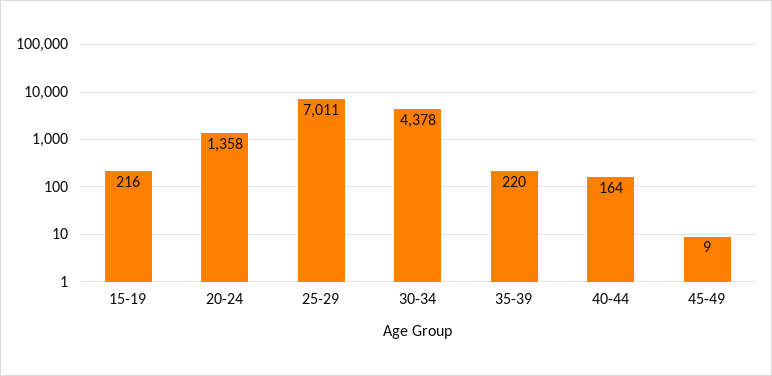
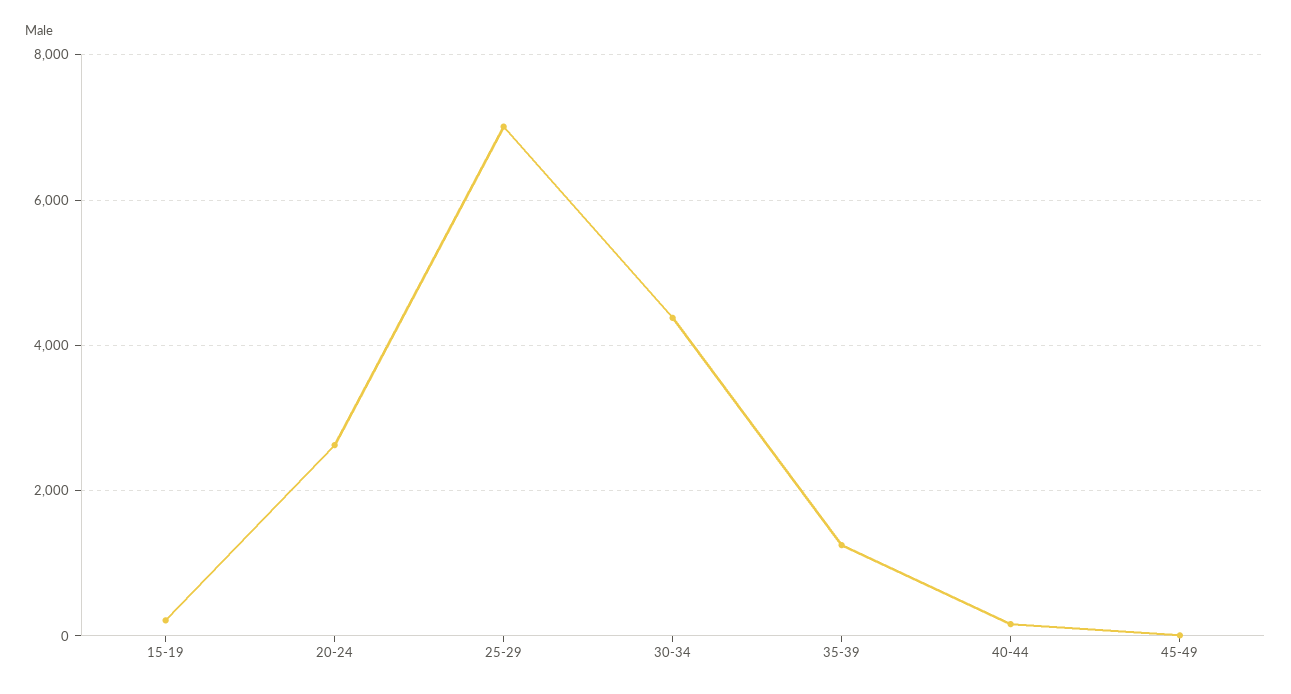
20-24: 1358 -> 2600
35-39: 220 -> 1200

